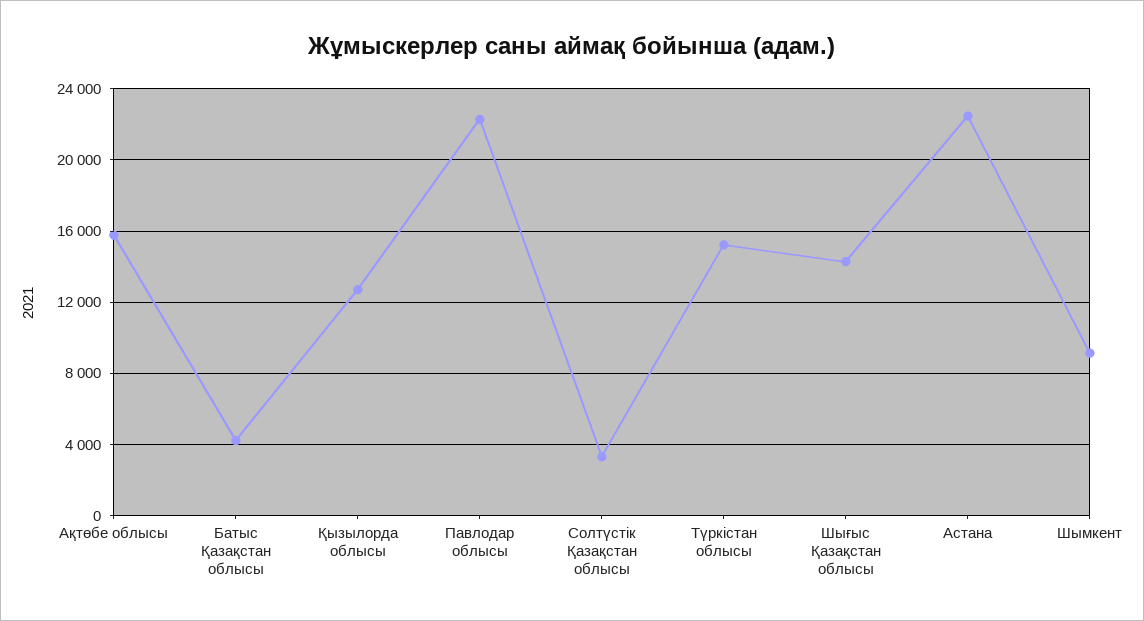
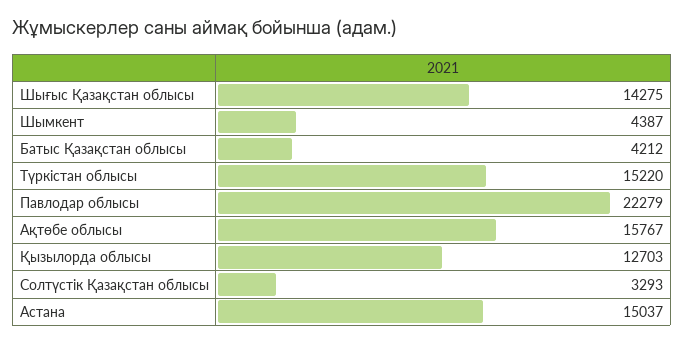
Астана: 22500 -> 15037
Шымкент: 9000 -> 4387

